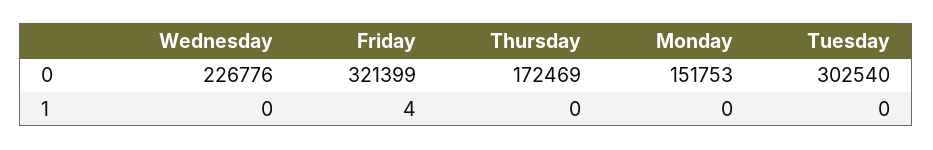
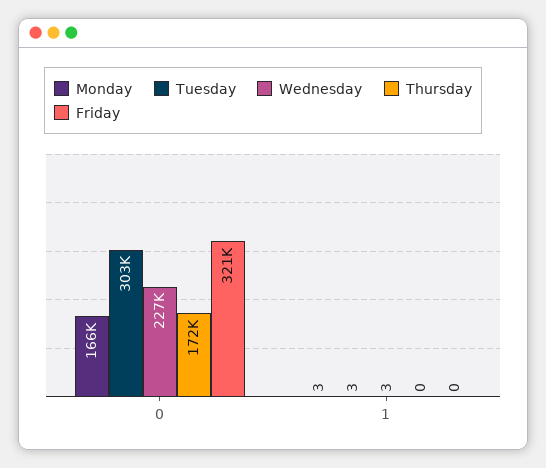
Monday, 0: 151753 -> 166000
Wednesday, 1: 0 -> 3
Friday, 1: 4 -> 0
Monday, 1: 0 -> 3
Tuesday, 1: 0 -> 3

